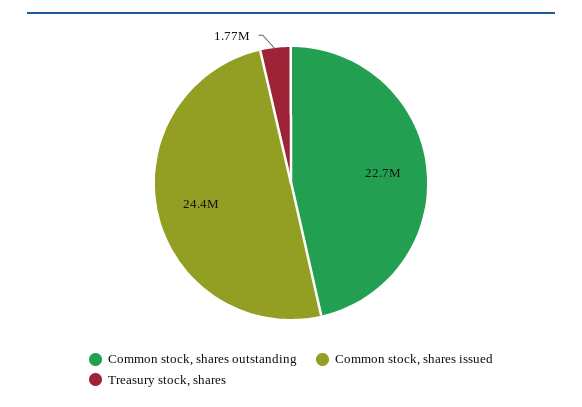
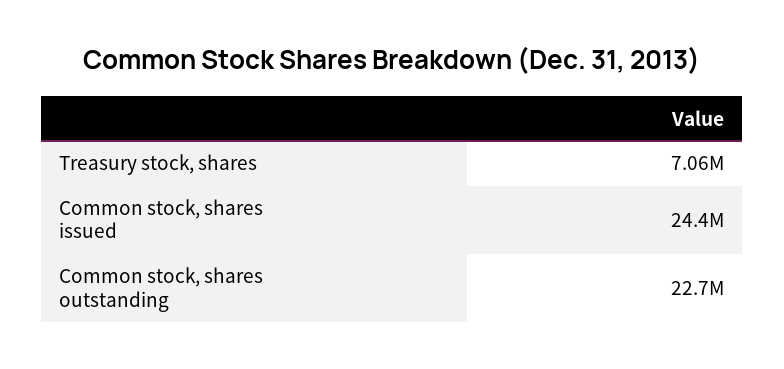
Treasury stock, shares: 1770000 -> 7060000

